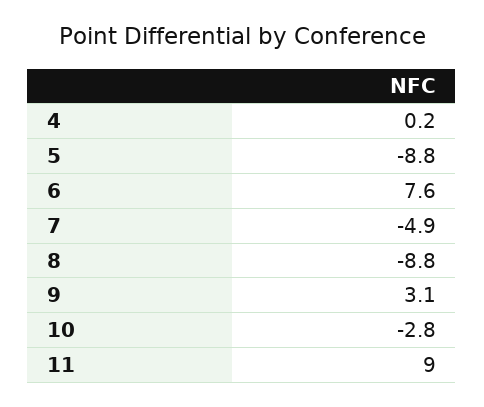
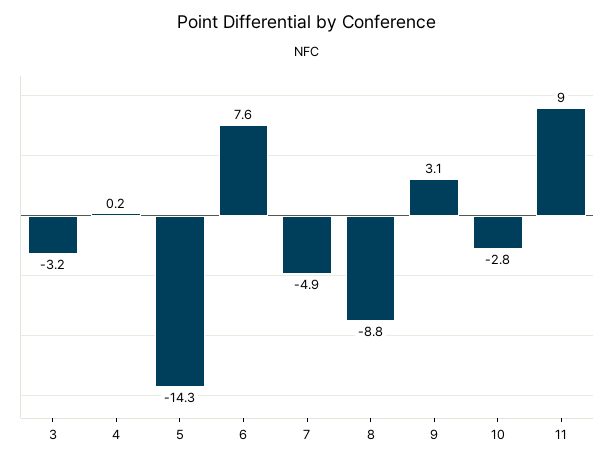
5: -8.8 -> -14.3
3: none -> -3.2

